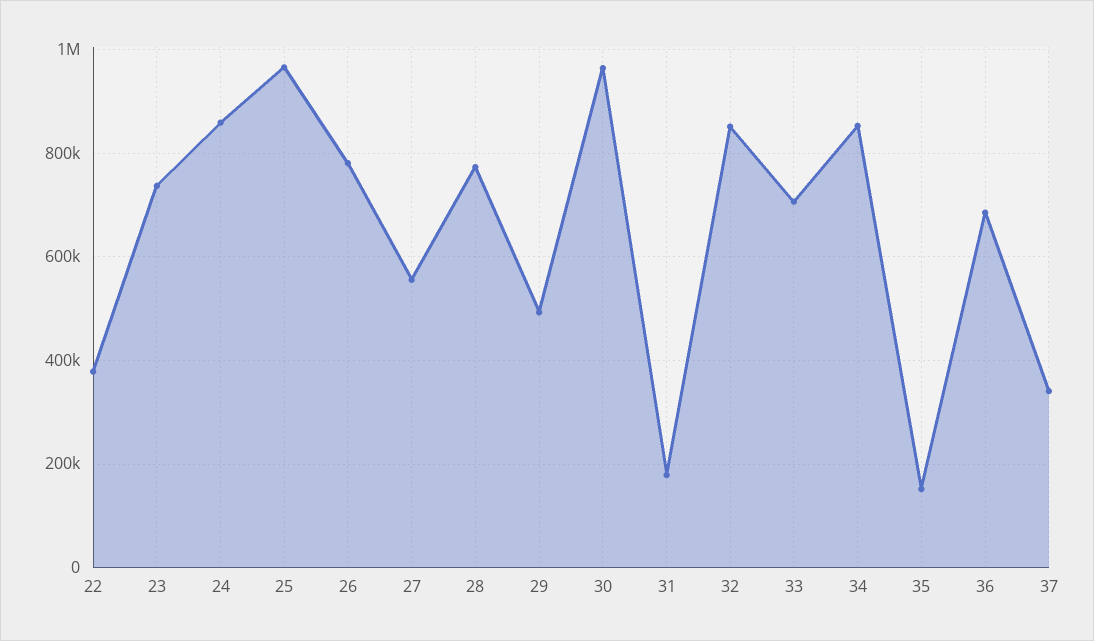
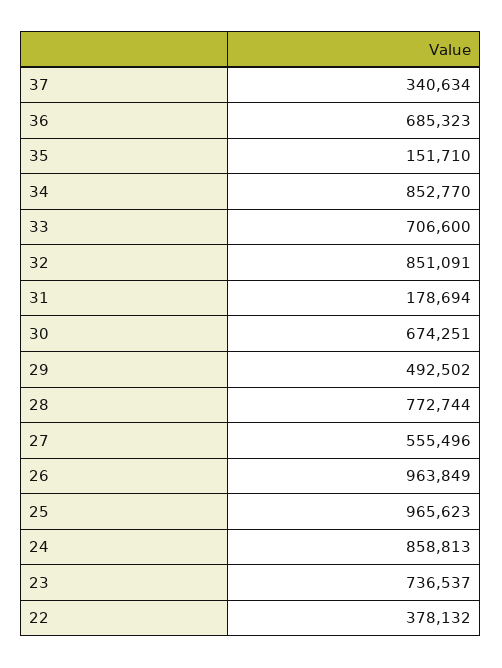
26: 780000 -> 963849
30: 960000 -> 674251

